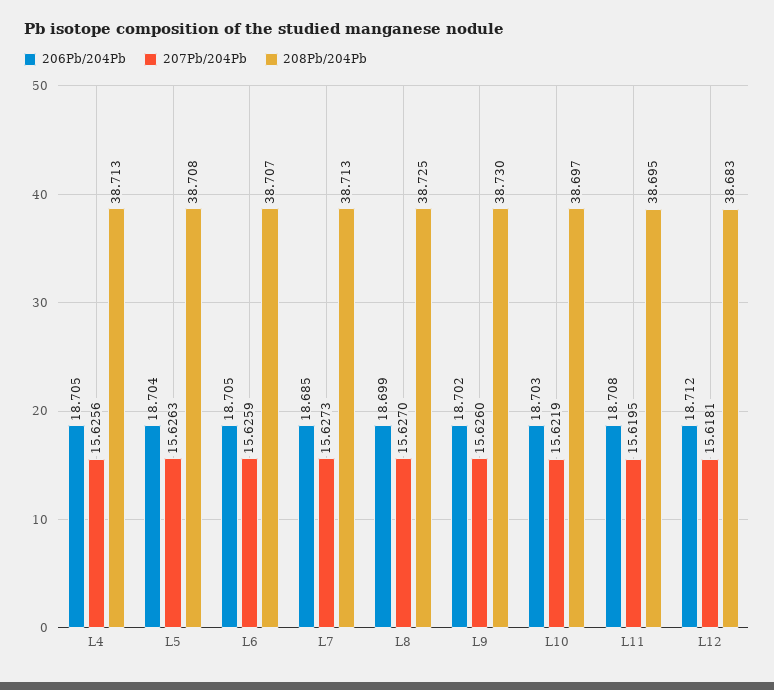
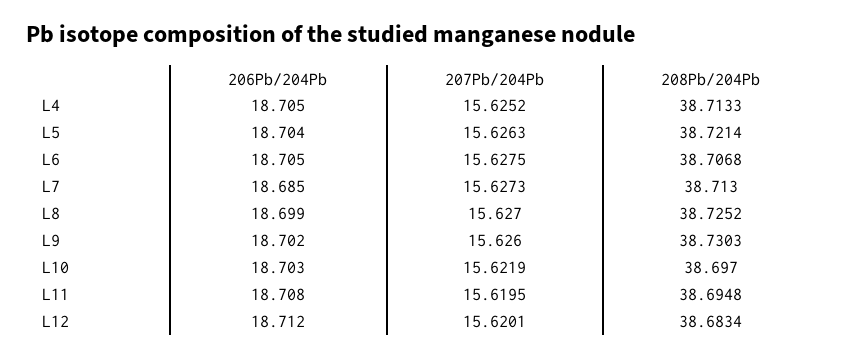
207Pb/204Pb, L4: 15.6256 -> 15.6252
208Pb/204Pb, L5: 38.708 -> 38.7214
207Pb/204Pb, L6: 15.6259 -> 15.6275
207Pb/204Pb, L12: 15.6181 -> 15.6201

